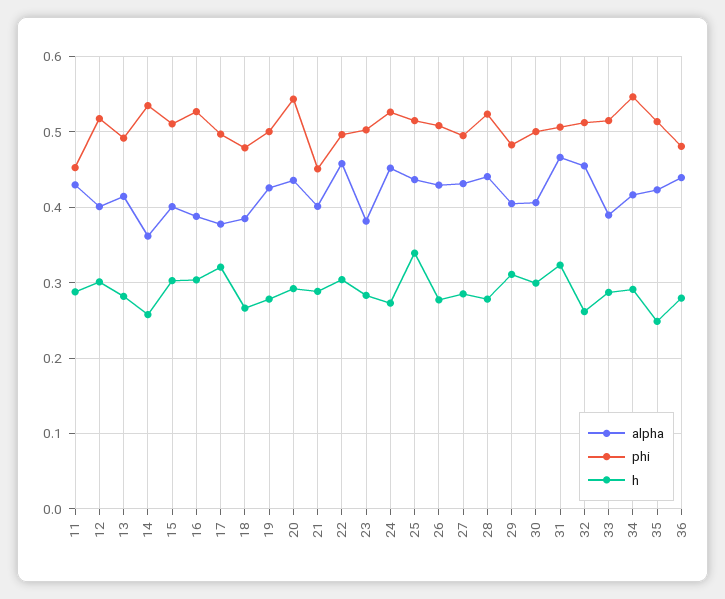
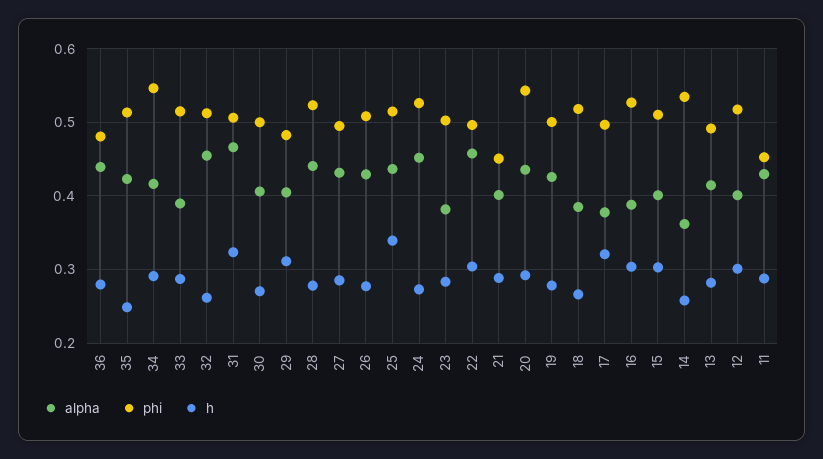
phi, 18: 0.48 -> 0.52
h, 30: 0.3 -> 0.27

